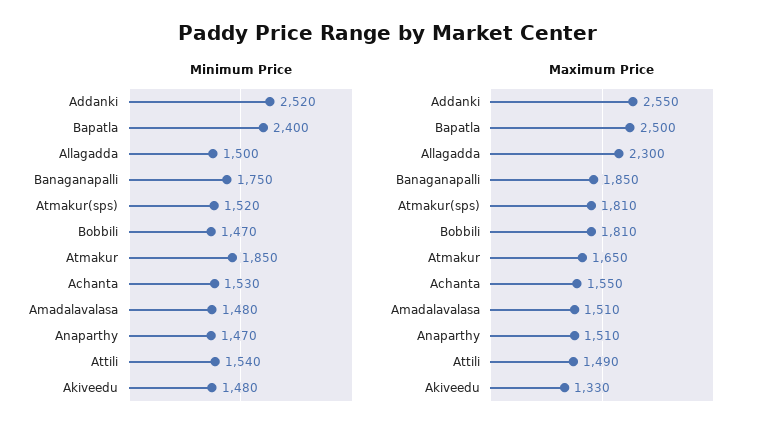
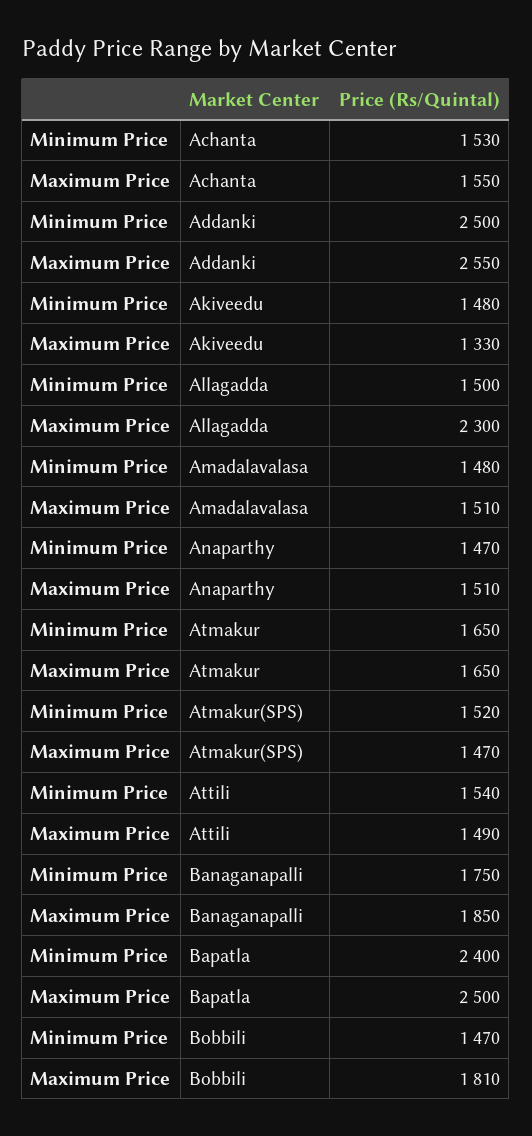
Minimum Price, Addanki: 2520 -> 2500
Minimum Price, Atmakur: 1850 -> 1650
Maximum Price, Atmakur(sps): 1810 -> 1470

